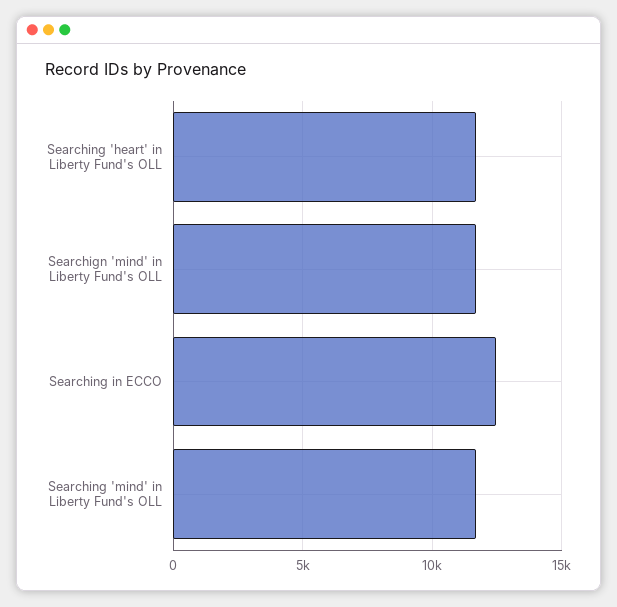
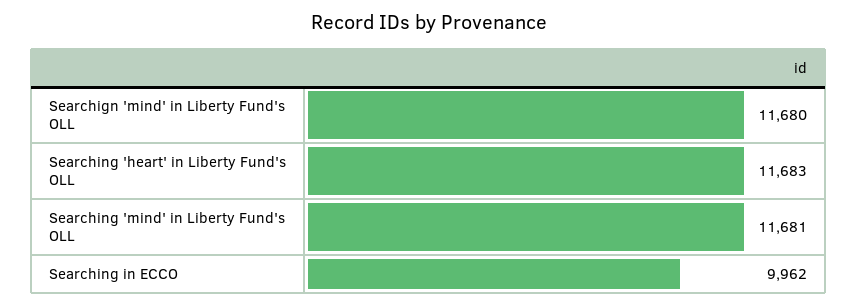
Searching in ECCO: 12500 -> 9962

